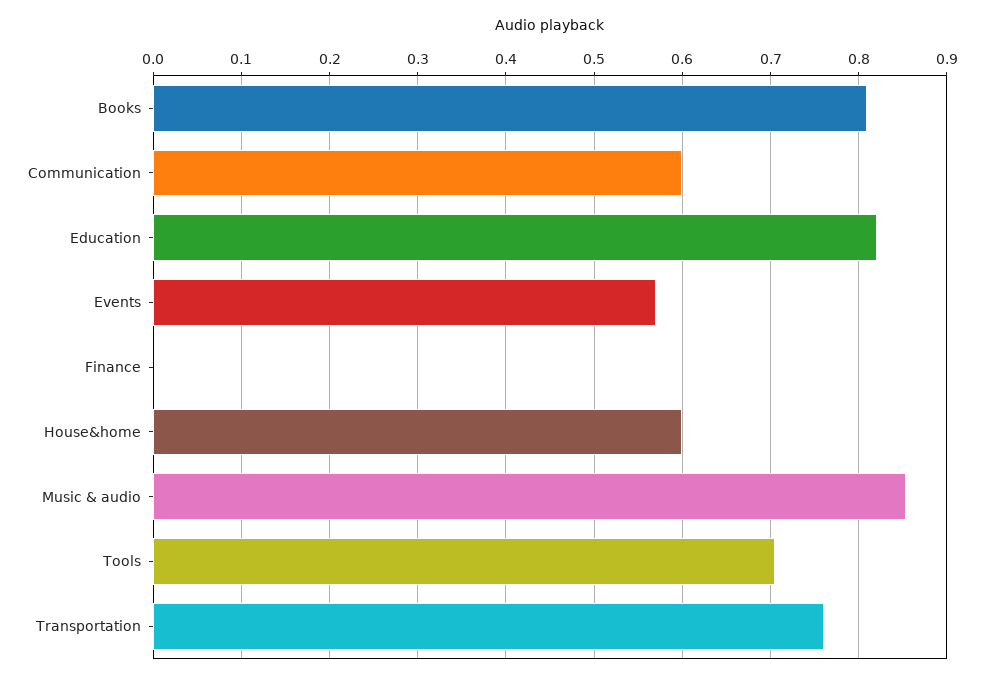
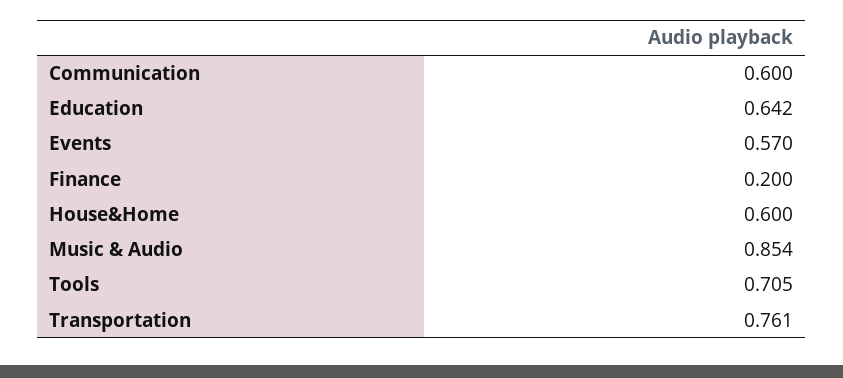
Books: 0.81 -> none
Education: 0.82 -> 0.642
Finance: 0 -> 0.2

